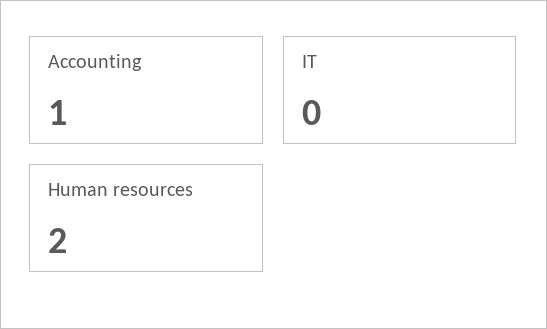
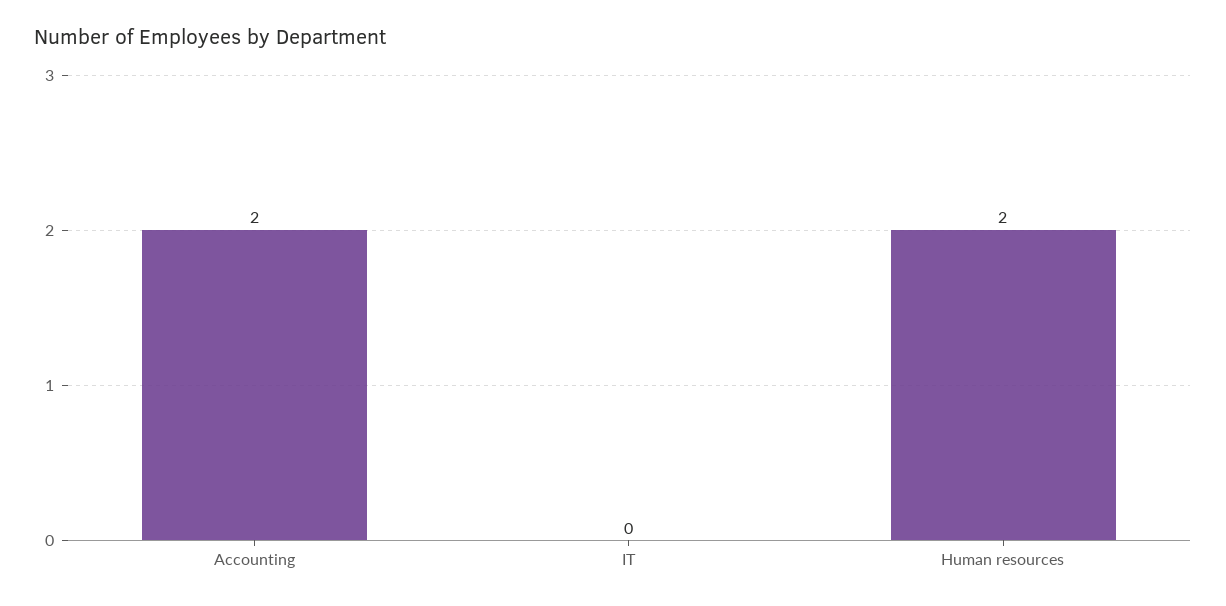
Accounting: 1 -> 2

